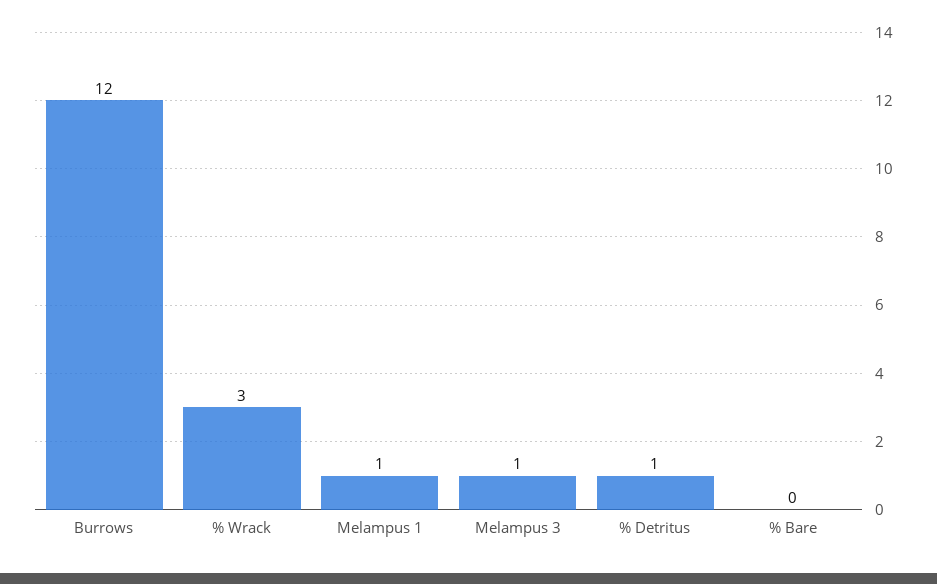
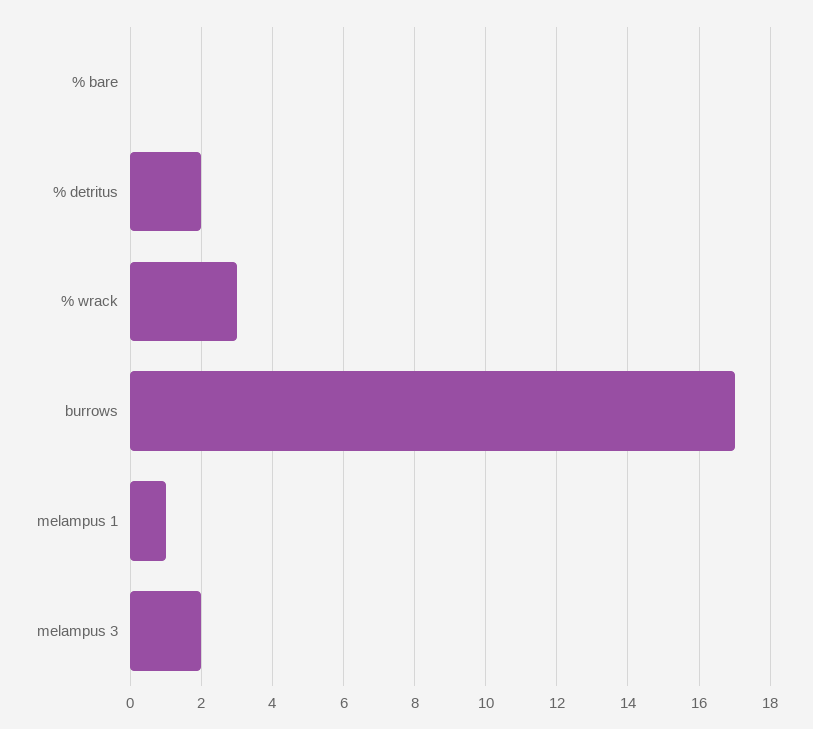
Burrows: 12 -> 17
Melampus 3: 1 -> 2
% Detritus: 1 -> 2

